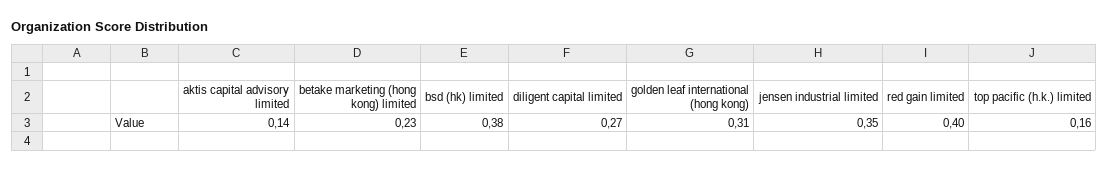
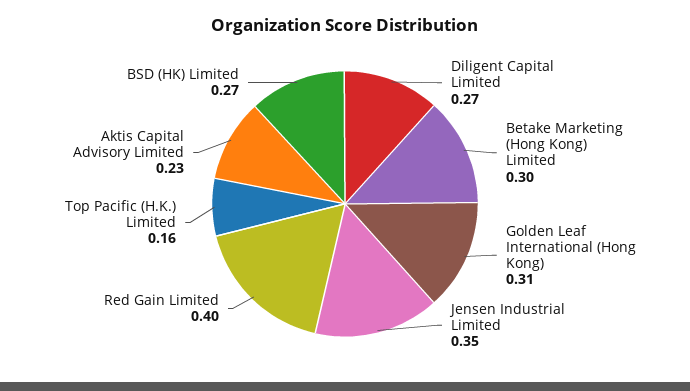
aktis capital advisory limited: 0.14 -> 0.23
betake marketing (hong kong) limited: 0.23 -> 0.3
bsd (hk) limited: 0.38 -> 0.27

